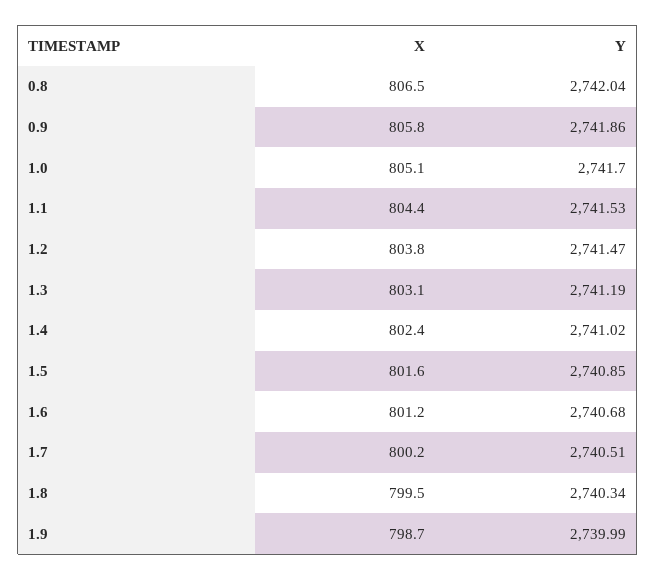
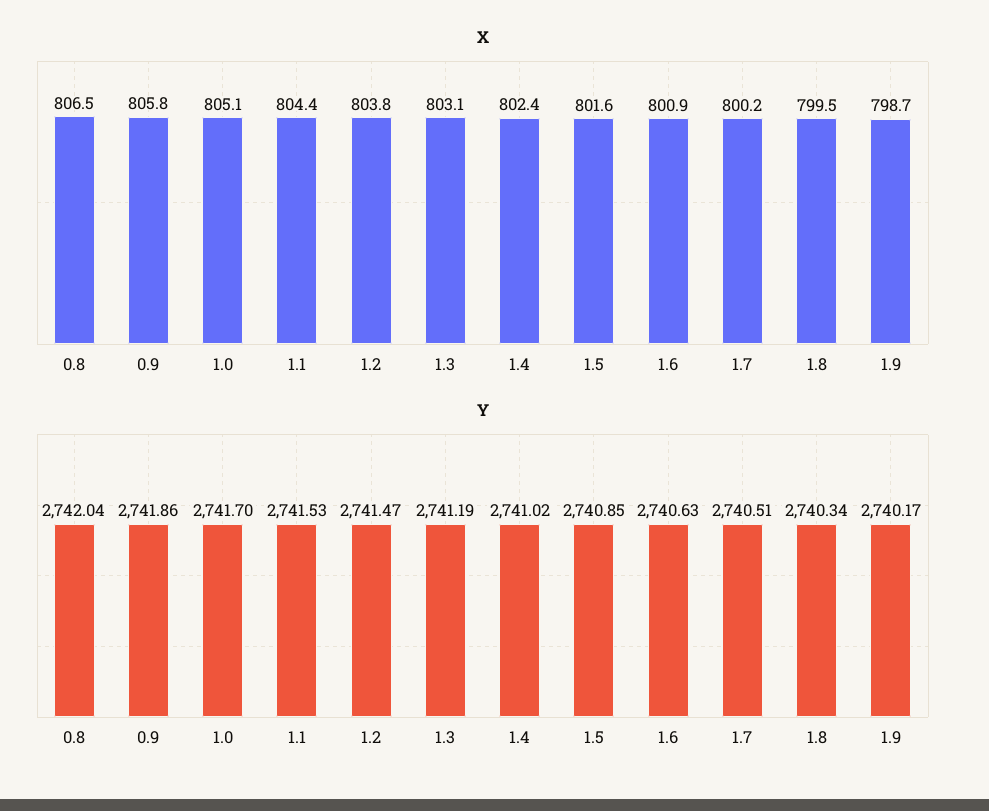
X, 1.6: 801.2 -> 800.9
Y, 1.6: 2740.68 -> 2740.63
Y, 1.9: 2739.99 -> 2740.17

